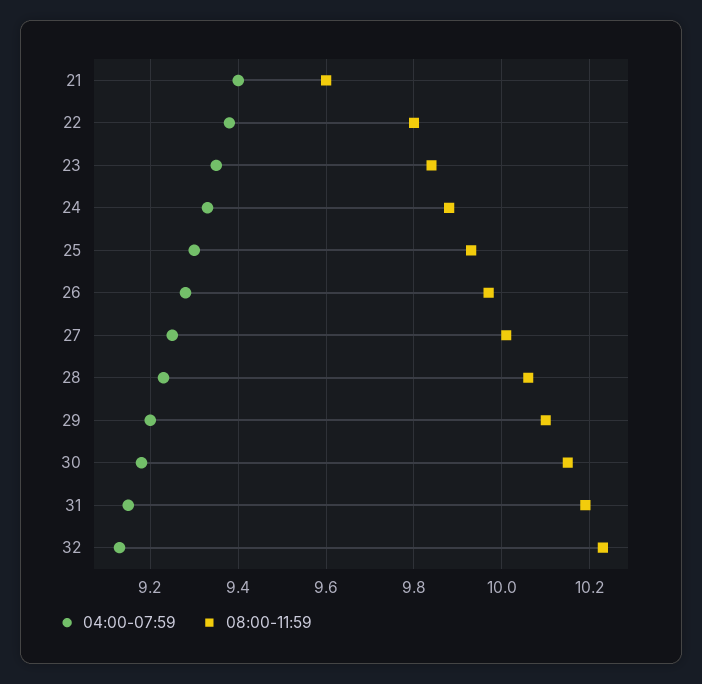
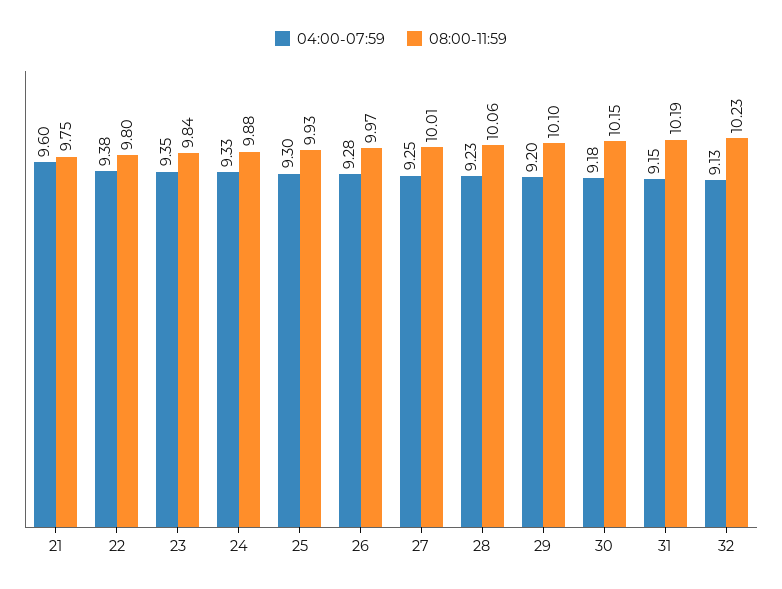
04:00-07:59, 21: 9.4 -> 9.6
08:00-11:59, 21: 9.6 -> 9.75

